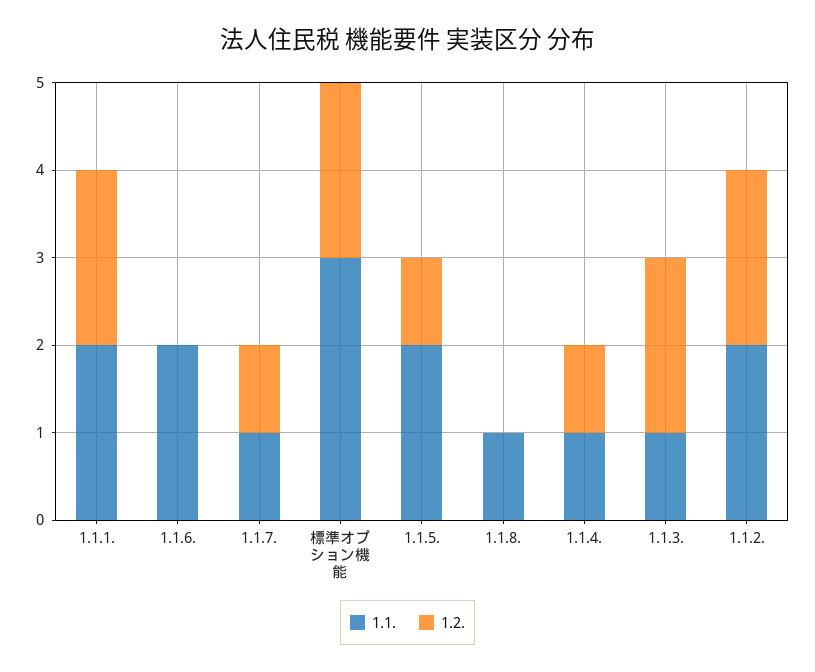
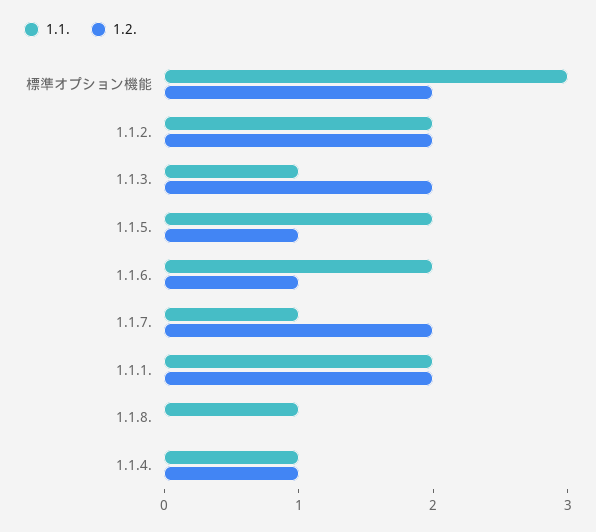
1.2., 1.1.6.: 0 -> 1
1.2., 1.1.7.: 1 -> 2

